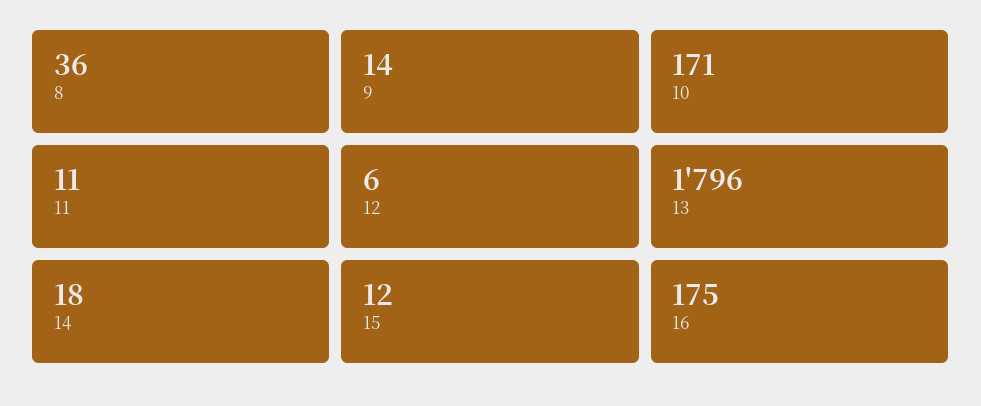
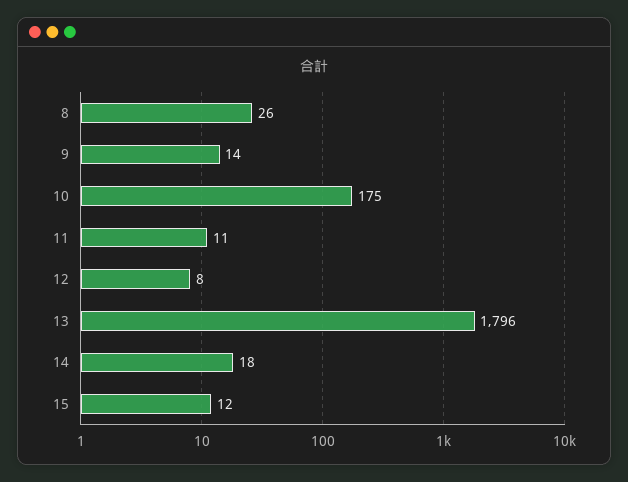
8: 36 -> 26
10: 171 -> 175
12: 6 -> 8
16: 175 -> none

